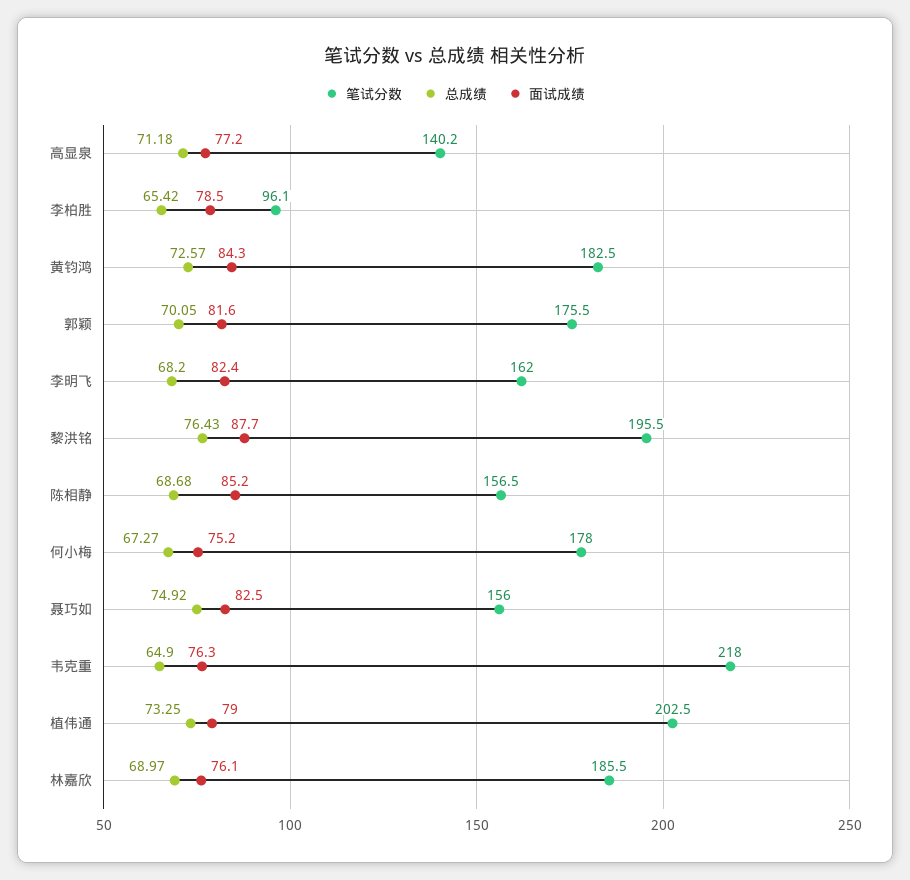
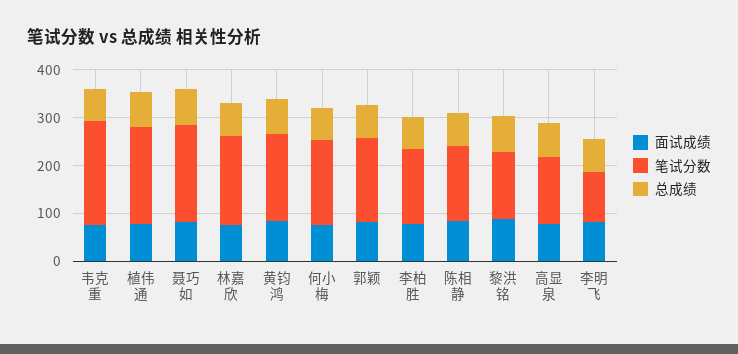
笔试分数, 李柏胜: 96.1 -> 160
笔试分数, 李明飞: 162 -> 100
笔试分数, 黎洪铭: 195.5 -> 140
笔试分数, 聂巧如: 156 -> 200

